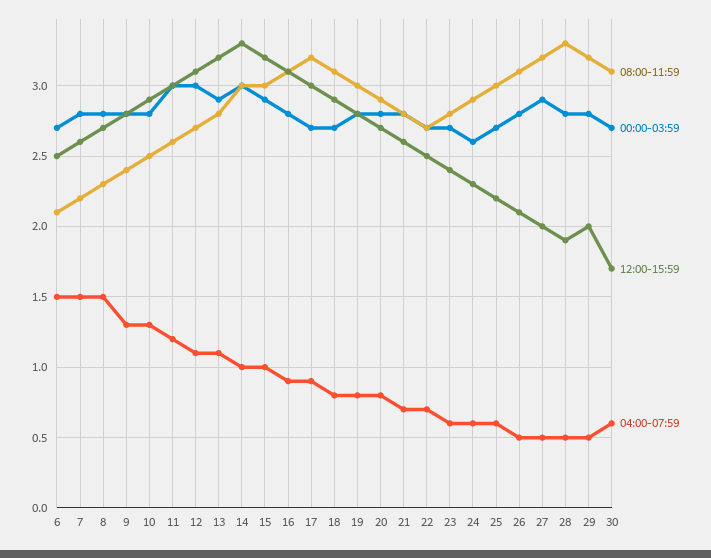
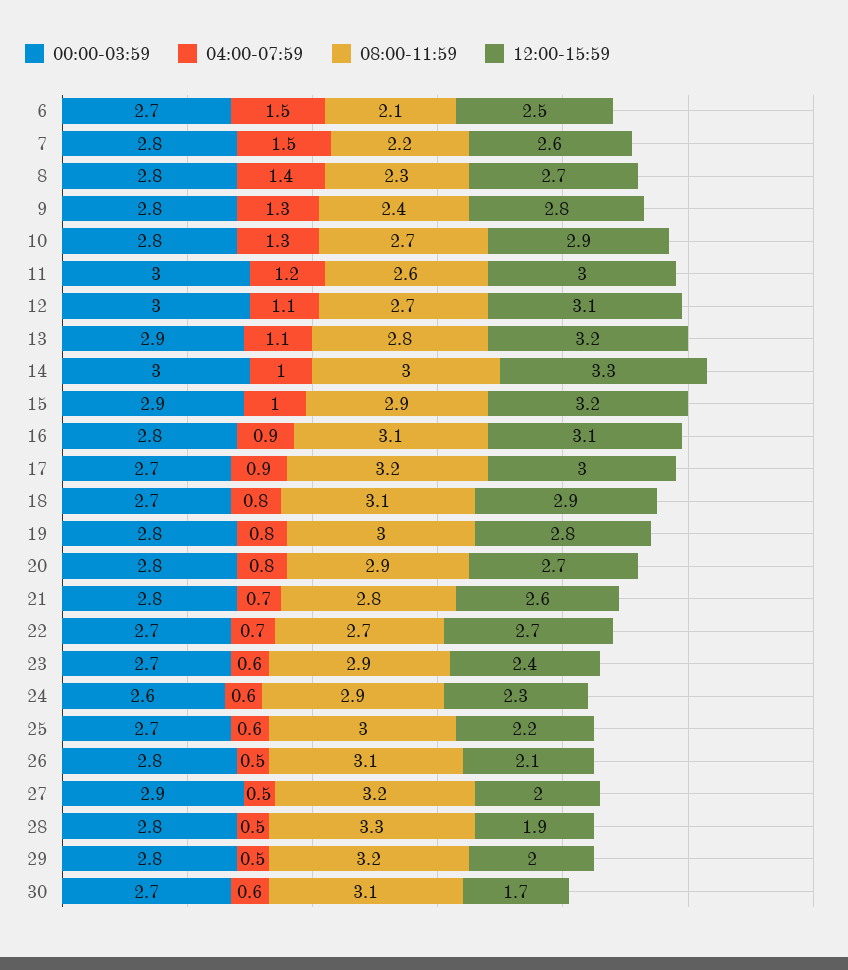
04:00-07:59, 8: 1.5 -> 1.4
08:00-11:59, 10: 2.5 -> 2.7
08:00-11:59, 15: 3 -> 2.9
12:00-15:59, 22: 2.5 -> 2.7
08:00-11:59, 23: 2.8 -> 2.9

